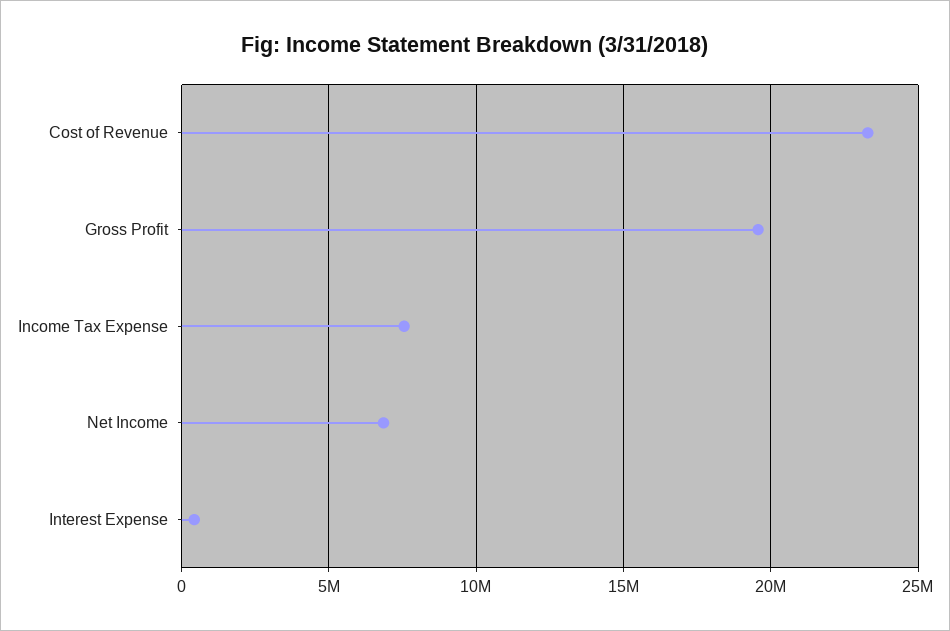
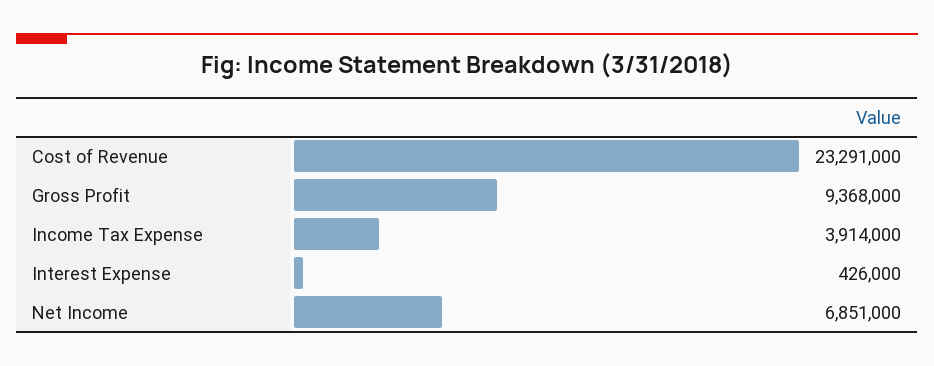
Gross Profit: 19500000 -> 9368000
Income Tax Expense: 7500000 -> 3914000

